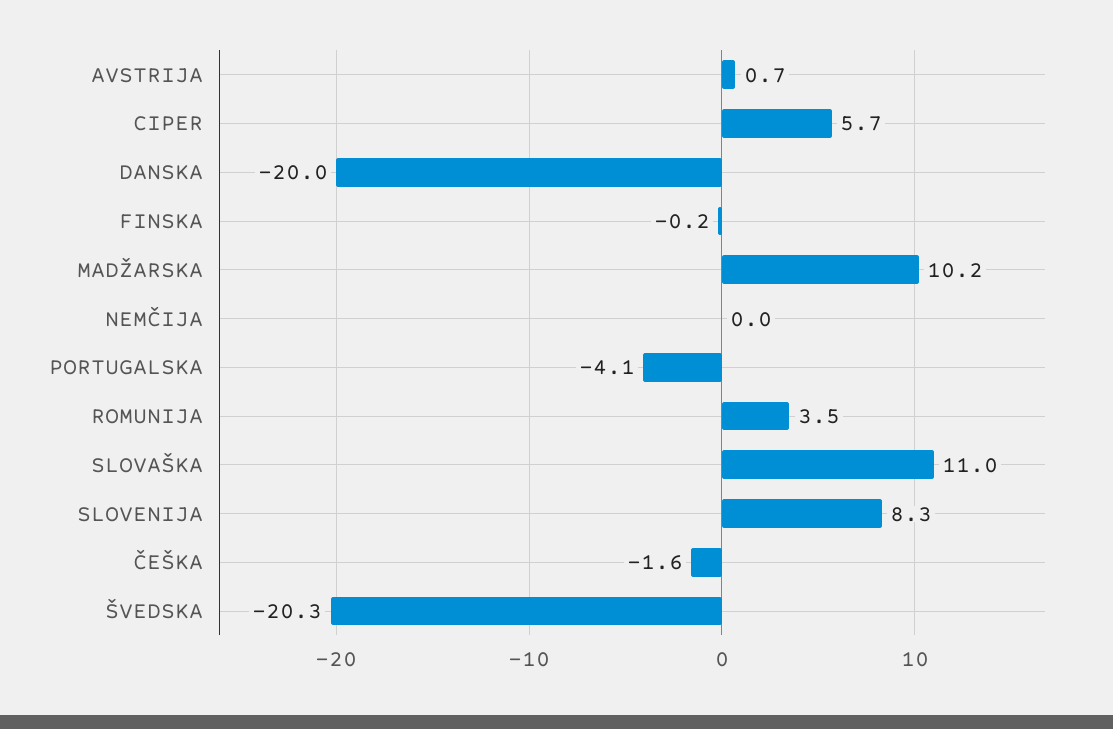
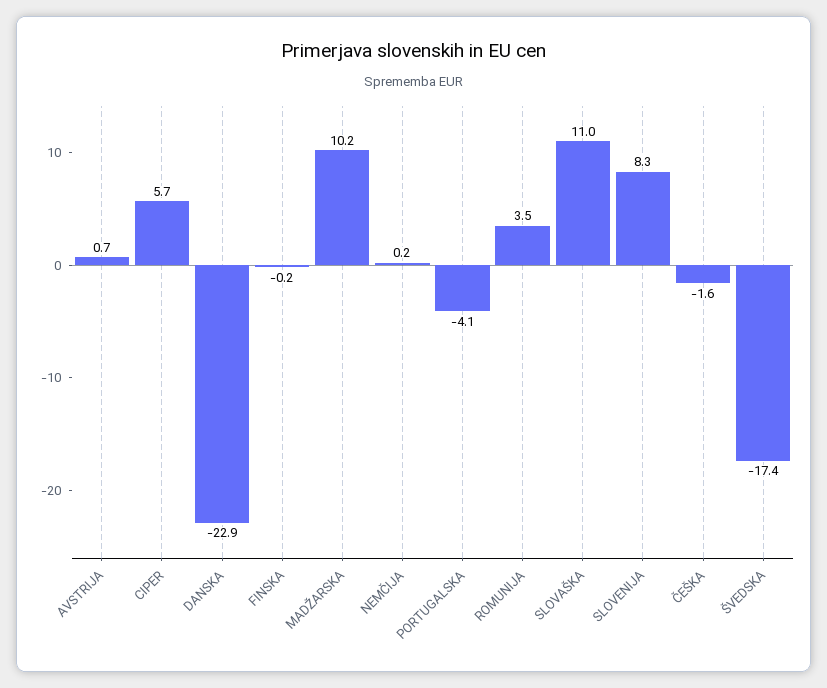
DANSKA: -20 -> -22.9
NEMČIJA: 0 -> 0.2
ŠVEDSKA: -20.3 -> -17.4

